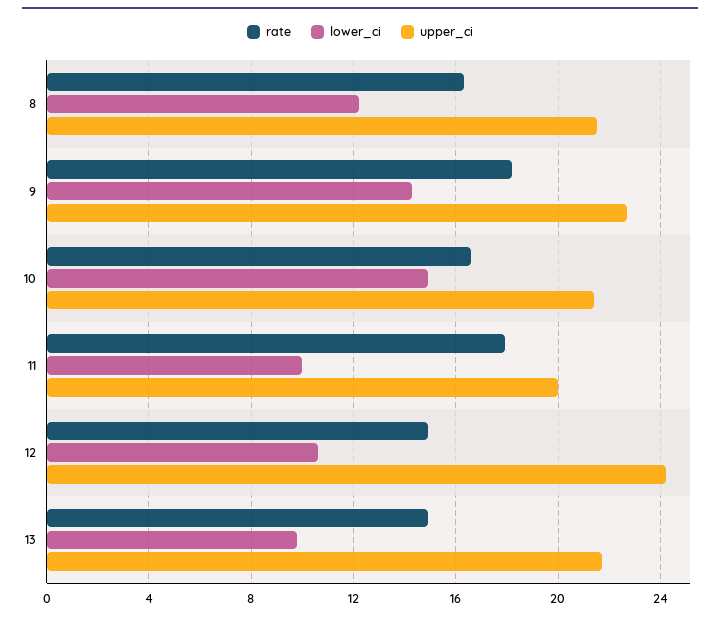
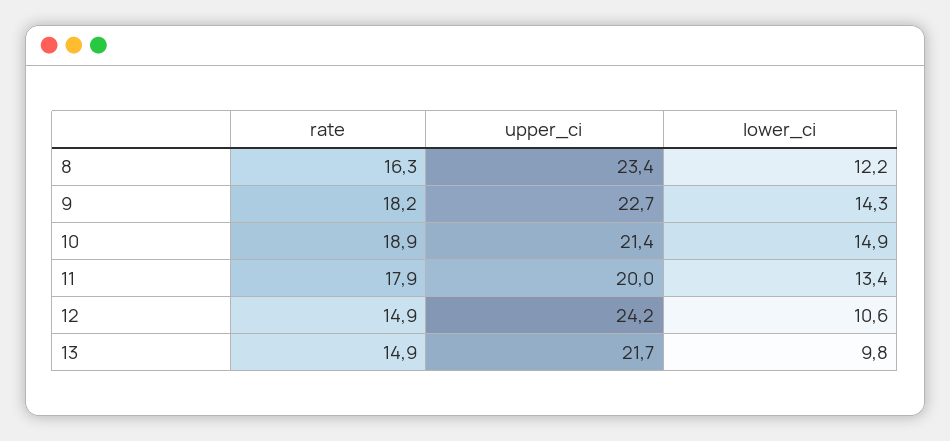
upper_ci, 8: 21.5 -> 23.4
rate, 10: 16.5 -> 18.9
lower_ci, 11: 10 -> 13.4

